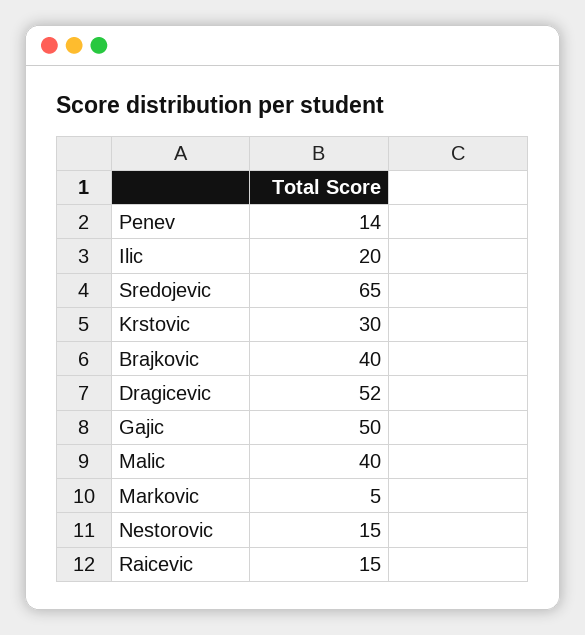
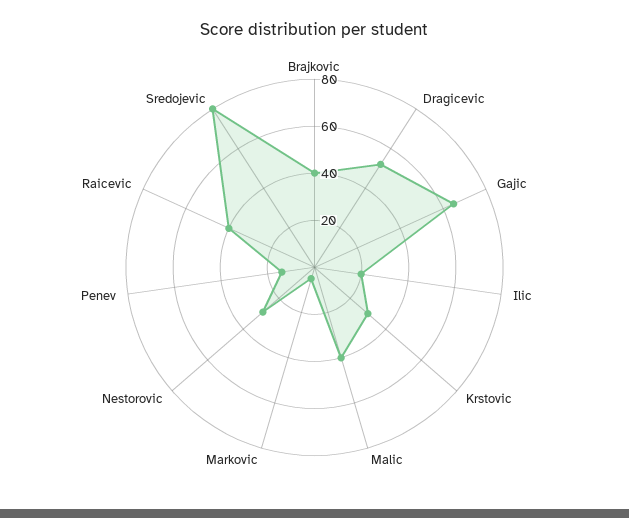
Sredojevic: 65 -> 80
Gajic: 50 -> 65
Nestorovic: 15 -> 30
Raicevic: 15 -> 40

